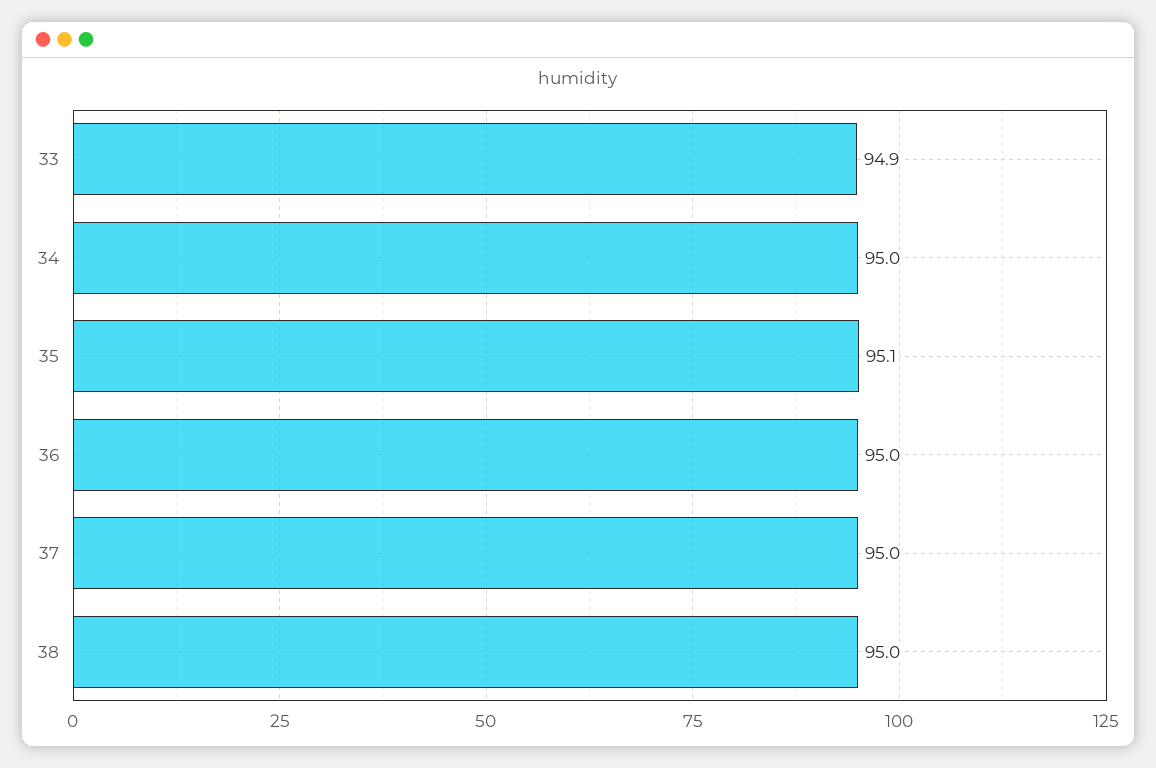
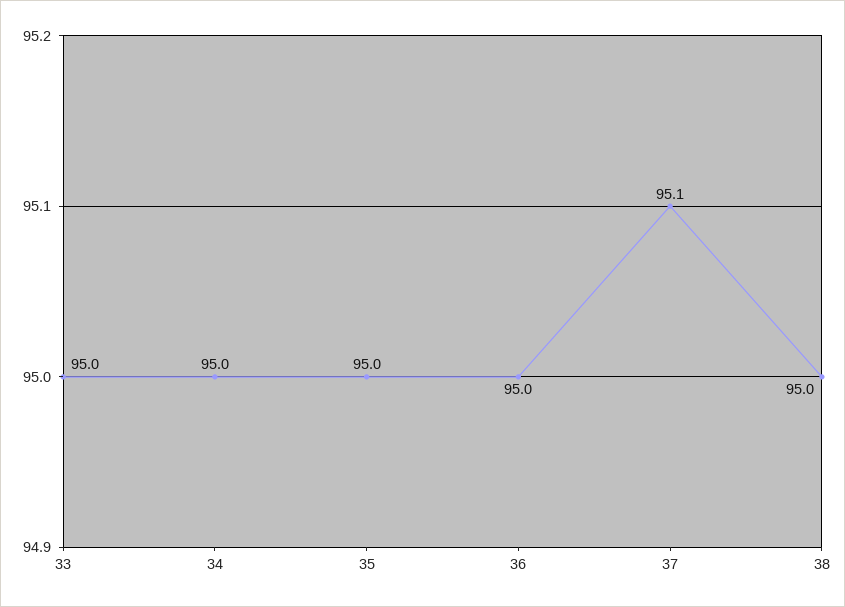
33: 94.9 -> 95
35: 95.1 -> 95
37: 95 -> 95.1

